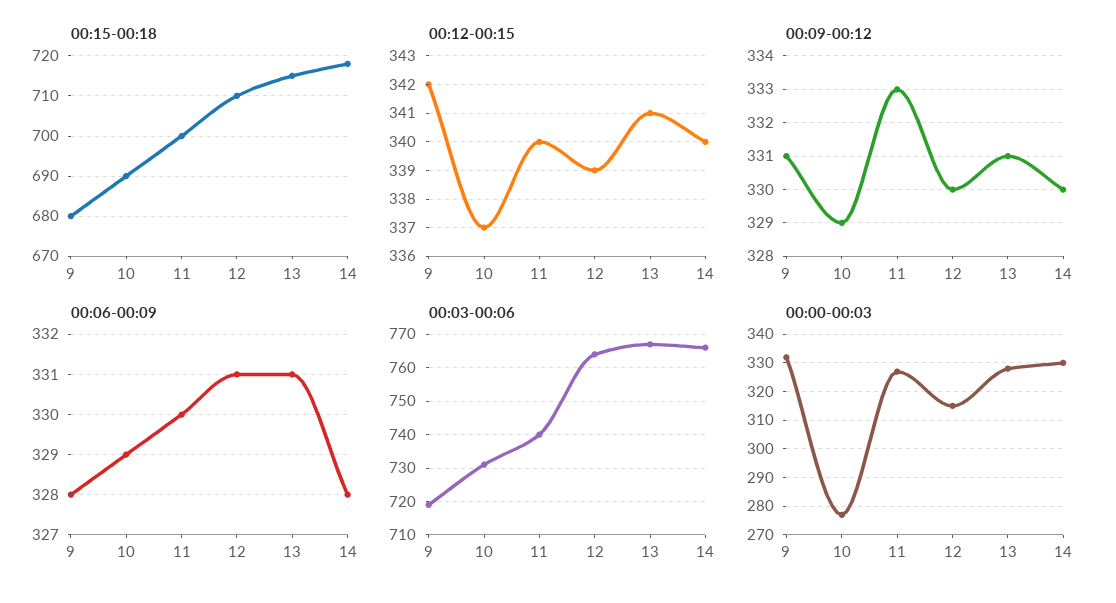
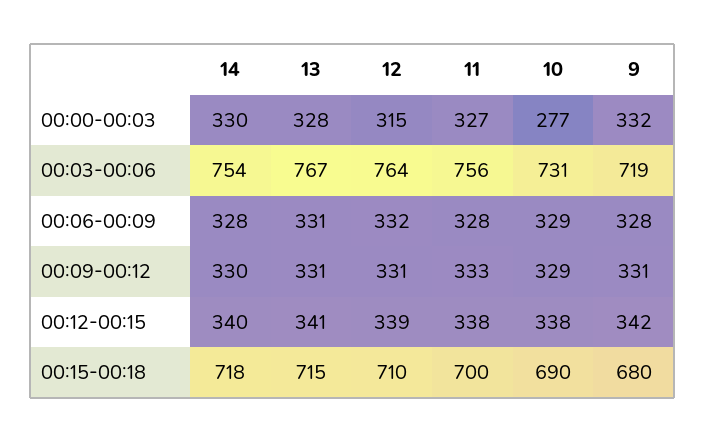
00:12-00:15, 10: 337 -> 338
00:12-00:15, 11: 340 -> 338
00:09-00:12, 12: 330 -> 331
00:06-00:09, 11: 330 -> 328
00:06-00:09, 12: 331 -> 332
00:03-00:06, 11: 740 -> 756
00:03-00:06, 14: 765 -> 754

